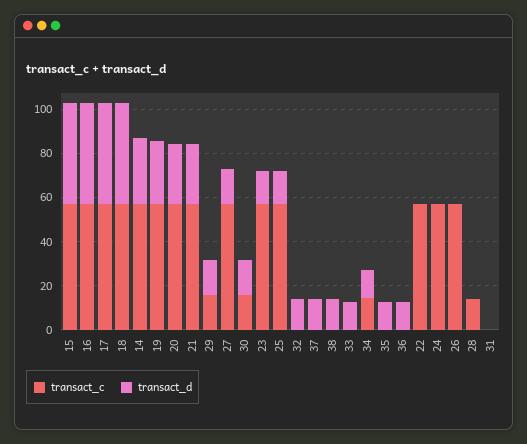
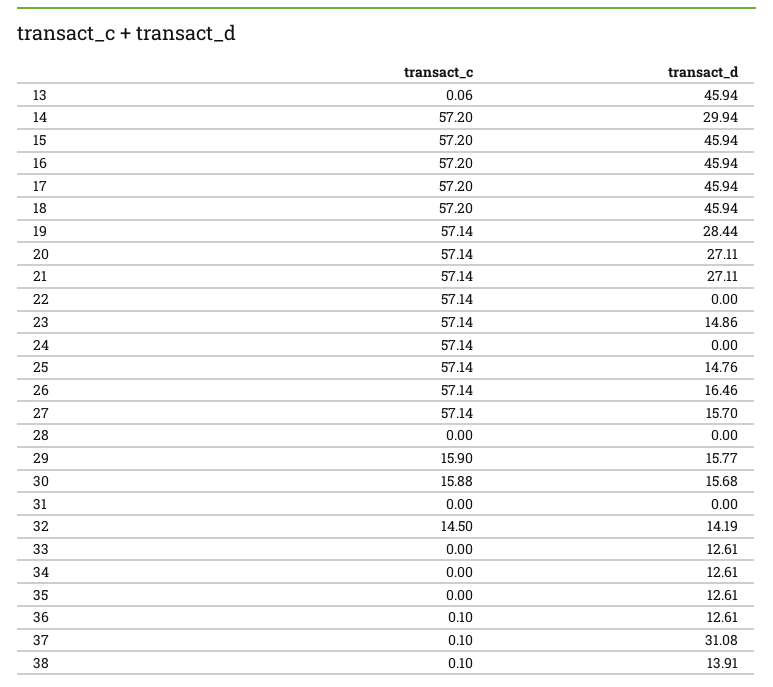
transact_c, 32: 0 -> 14.5
transact_d, 37: 15 -> 31.08
transact_c, 34: 15 -> 0
transact_d, 26: 0 -> 16.46
transact_c, 28: 15 -> 0
transact_c, 13: none -> 0.06
transact_d, 13: none -> 45.94

